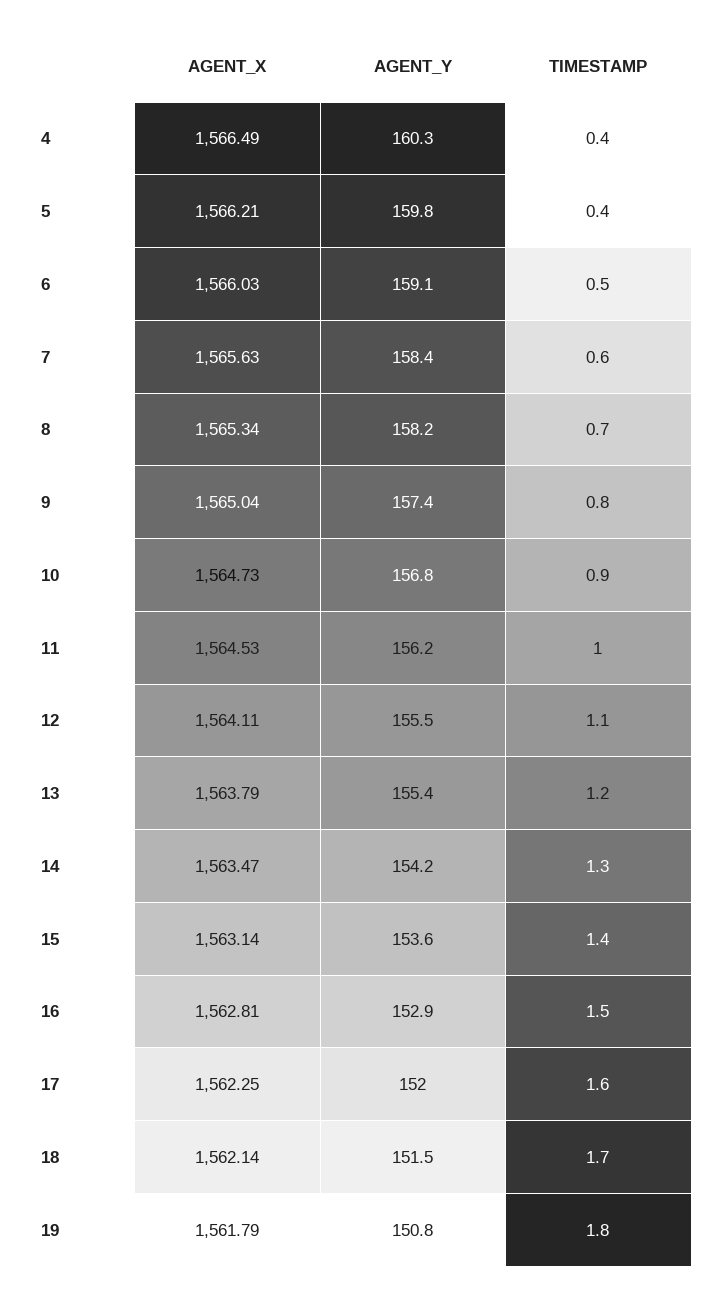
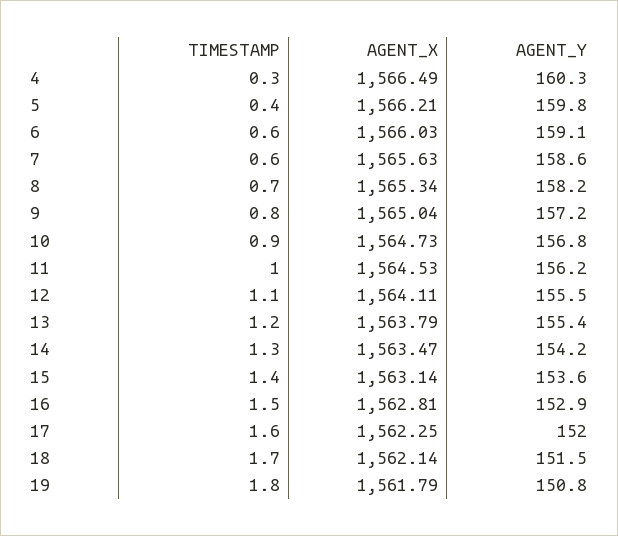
TIMESTAMP, 4: 0.4 -> 0.3
TIMESTAMP, 6: 0.5 -> 0.6
AGENT_Y, 7: 158.4 -> 158.6
AGENT_Y, 9: 157.4 -> 157.2

